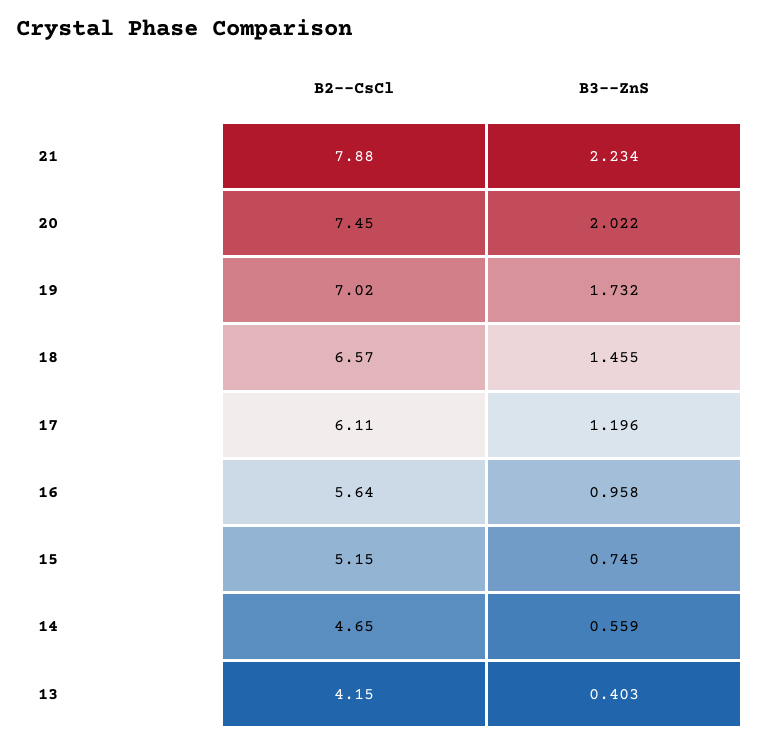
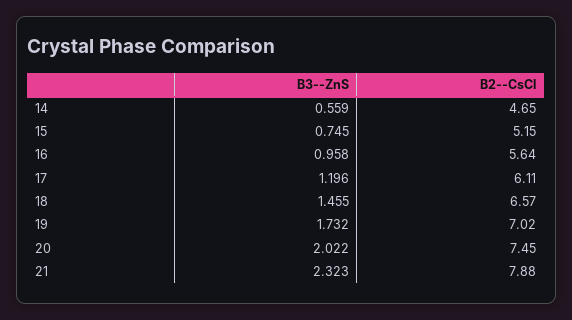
B3--ZnS, 21: 2.234 -> 2.323
B2--CsCl, 13: 4.15 -> none
B3--ZnS, 13: 0.403 -> none

